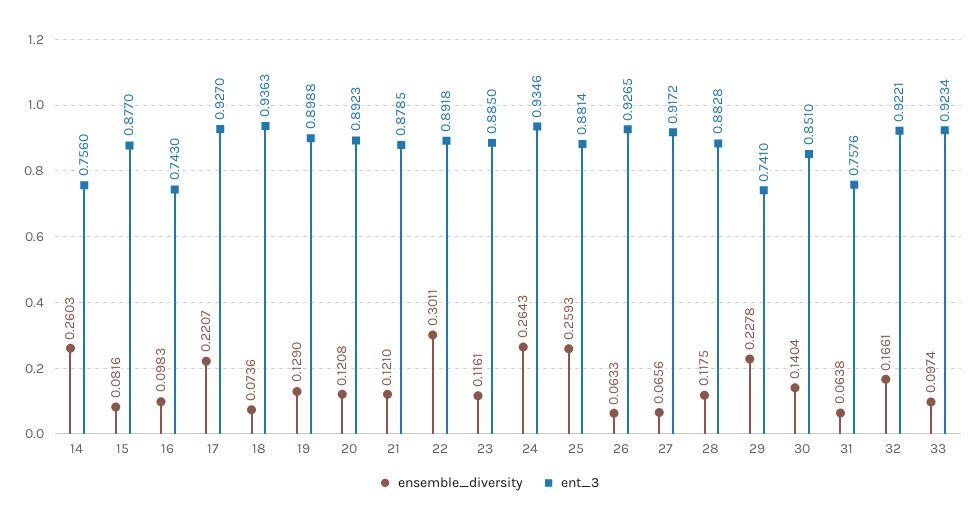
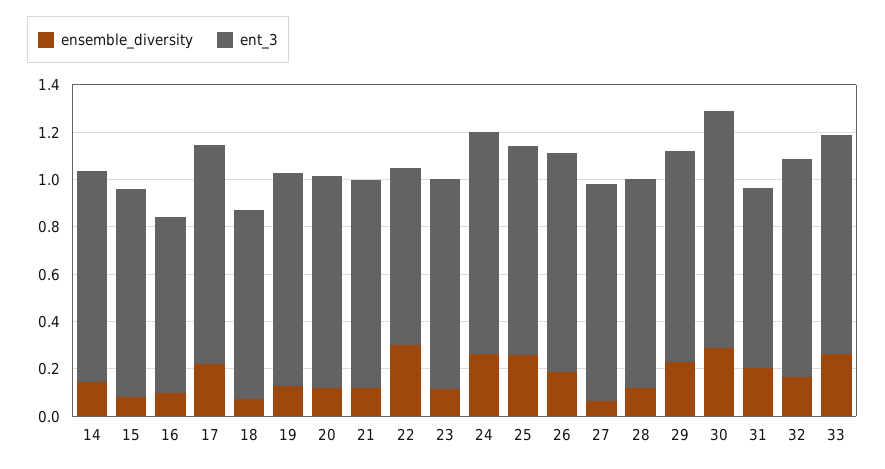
ensemble_diversity, 14: 0.2603 -> 0.15
ent_3, 14: 0.756 -> 0.9
ent_3, 18: 0.9363 -> 0.8
ent_3, 22: 0.8918 -> 0.75
ensemble_diversity, 26: 0.0633 -> 0.2
ent_3, 29: 0.741 -> 0.9
ensemble_diversity, 30: 0.1404 -> 0.3
ent_3, 30: 0.851 -> 1
ensemble_diversity, 31: 0.0638 -> 0.2
ensemble_diversity, 33: 0.0974 -> 0.25

